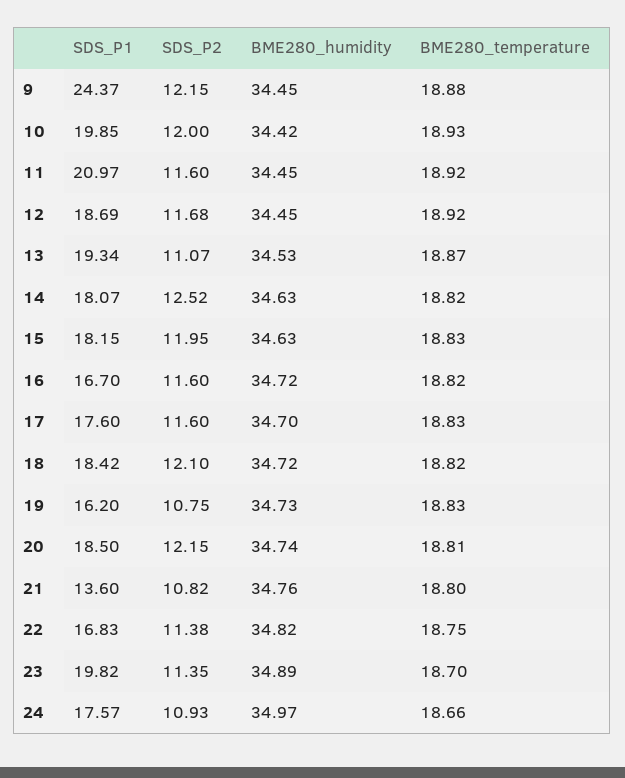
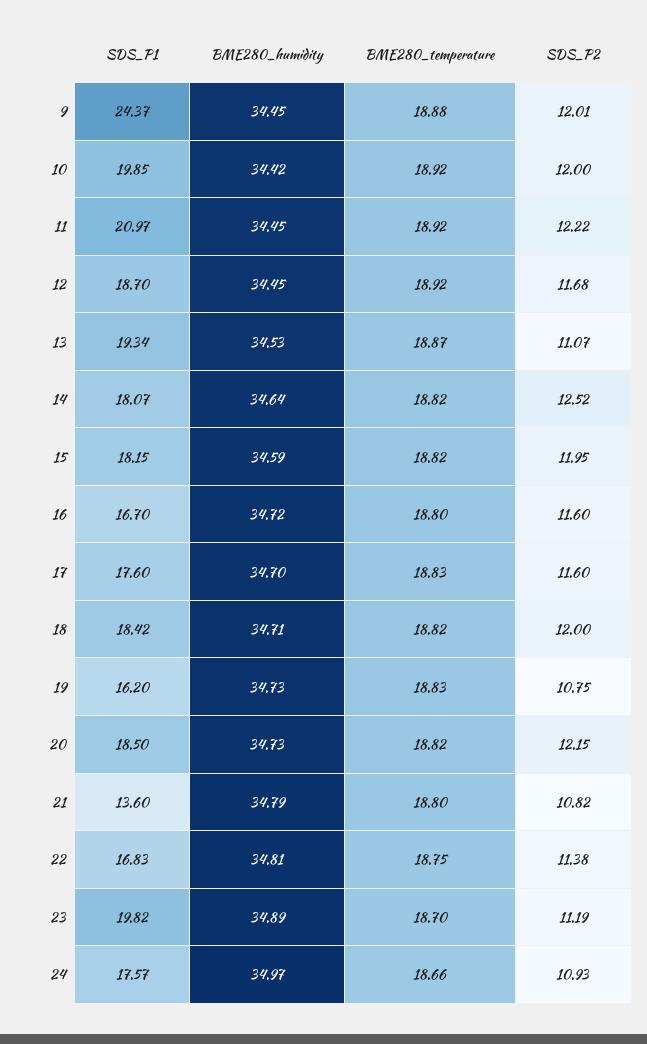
SDS_P2, 9: 12.15 -> 12.01
BME280_temperature, 10: 18.93 -> 18.92
SDS_P2, 11: 11.6 -> 12.22
SDS_P1, 12: 18.69 -> 18.7
BME280_humidity, 14: 34.63 -> 34.64
BME280_humidity, 15: 34.63 -> 34.59
BME280_temperature, 15: 18.83 -> 18.82
BME280_temperature, 16: 18.82 -> 18.8
SDS_P2, 18: 12.1 -> 12
BME280_humidity, 18: 34.72 -> 34.71
BME280_humidity, 20: 34.74 -> 34.73
BME280_temperature, 20: 18.81 -> 18.82
BME280_humidity, 21: 34.76 -> 34.79
BME280_humidity, 22: 34.82 -> 34.81
SDS_P2, 23: 11.35 -> 11.19

